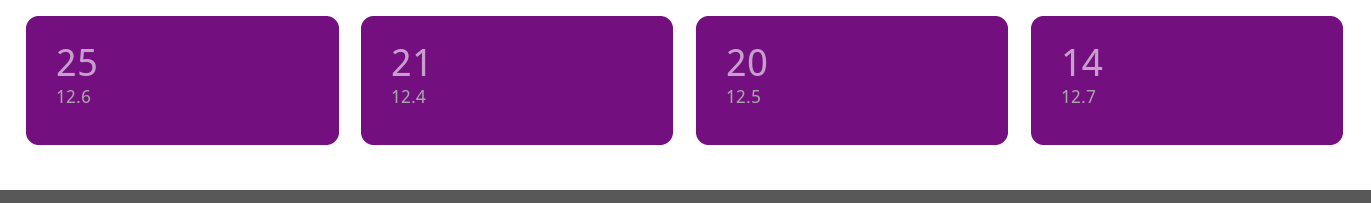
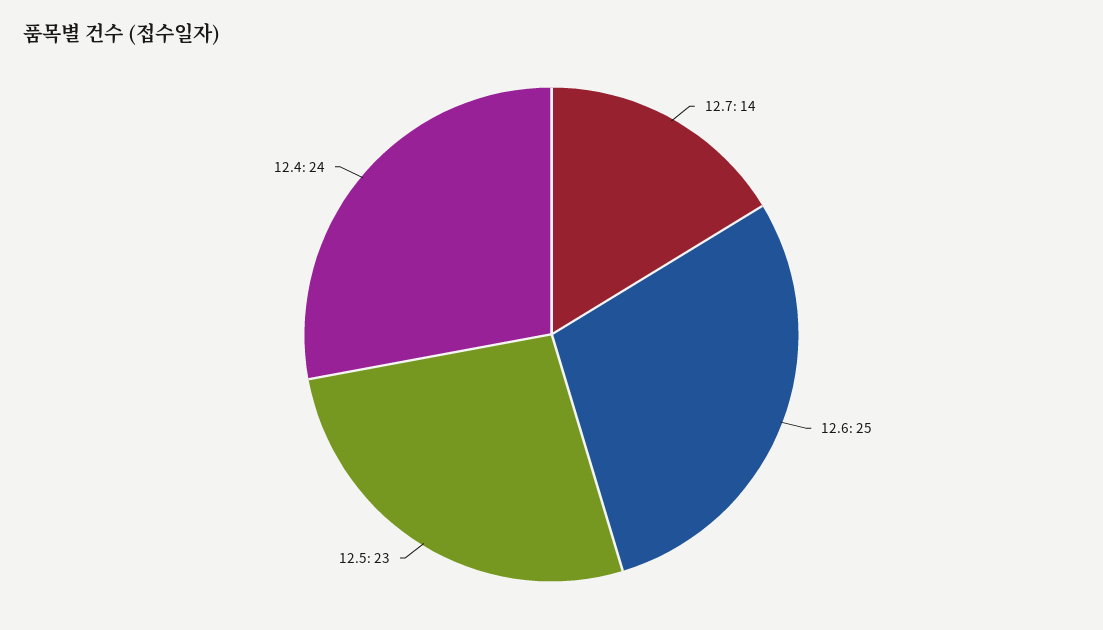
12.4: 21 -> 24
12.5: 20 -> 23

